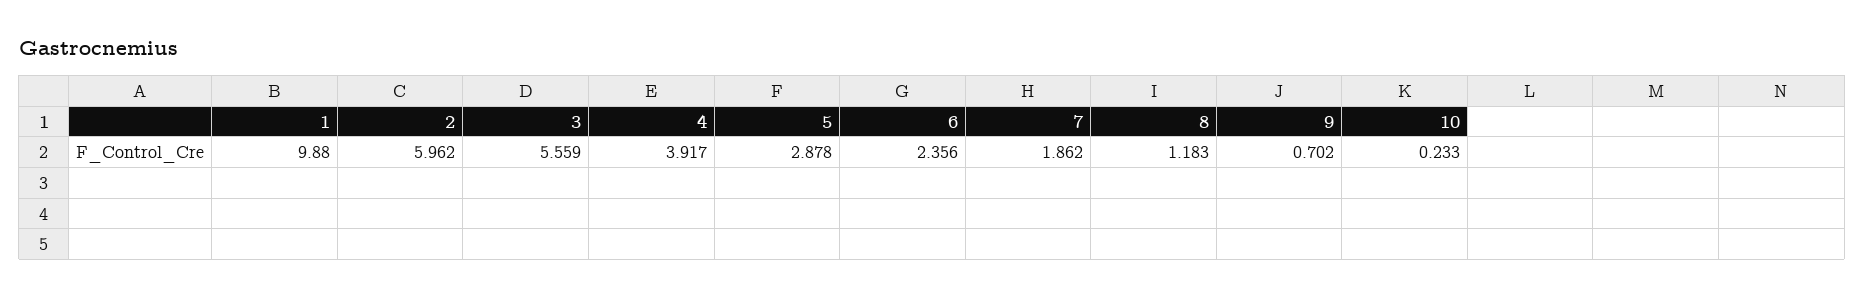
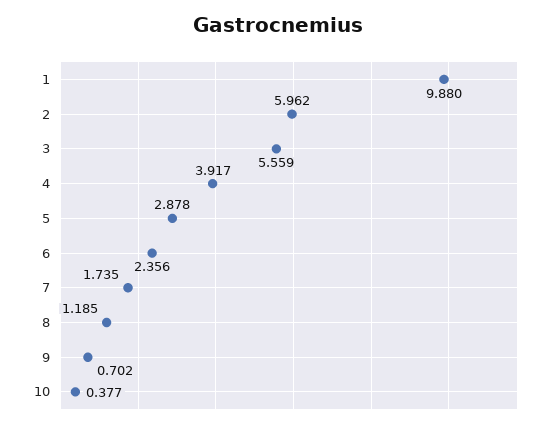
7: 1.862 -> 1.735
8: 1.183 -> 1.185
10: 0.233 -> 0.377

